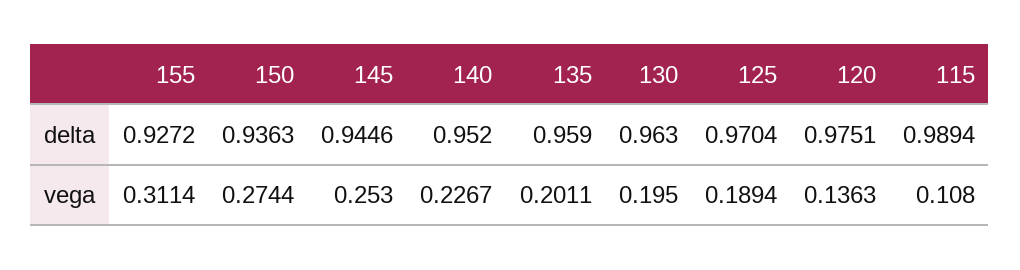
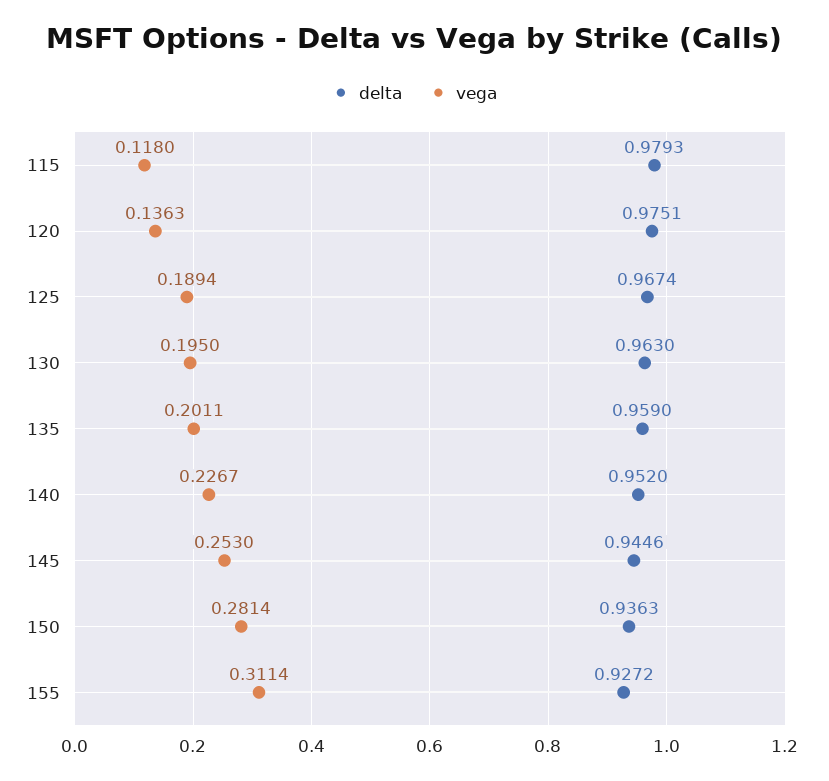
delta, 125: 0.9704 -> 0.9674
delta, 115: 0.9894 -> 0.9793
vega, 150: 0.2744 -> 0.2814
vega, 115: 0.108 -> 0.118

